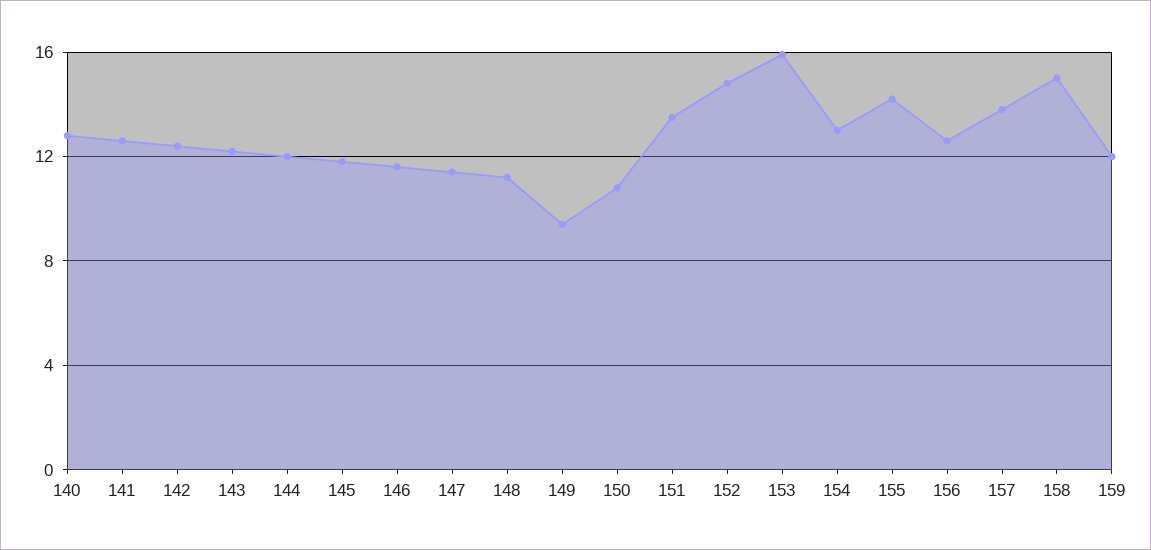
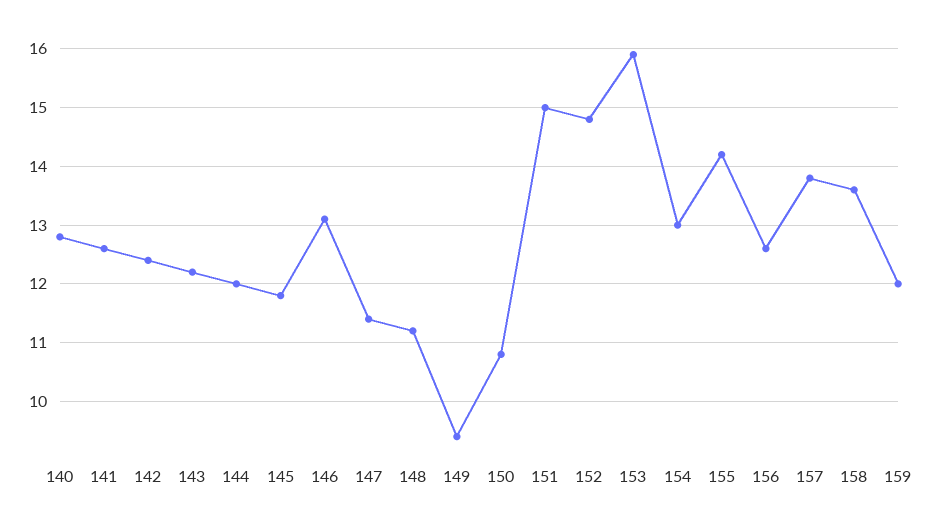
146: 11.5 -> 13
151: 13.5 -> 15
158: 15 -> 13.5

